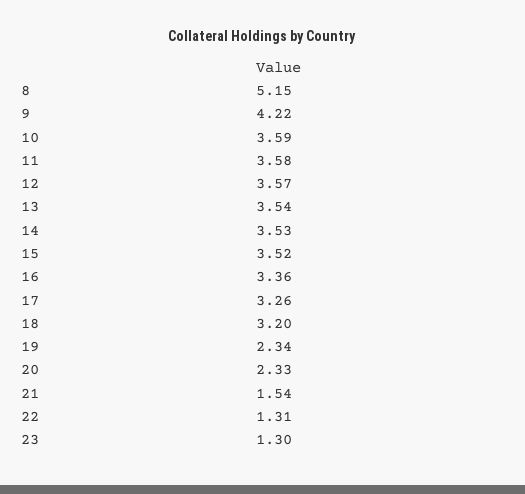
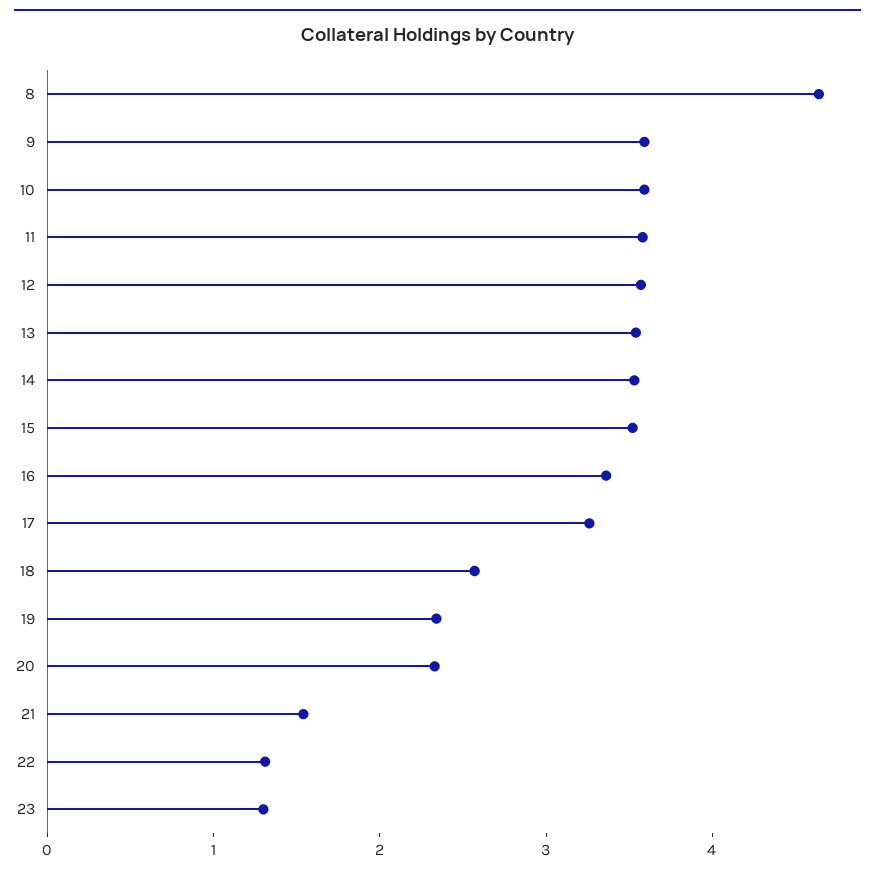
8: 5.15 -> 4.6
9: 4.22 -> 3.6
18: 3.2 -> 2.6

